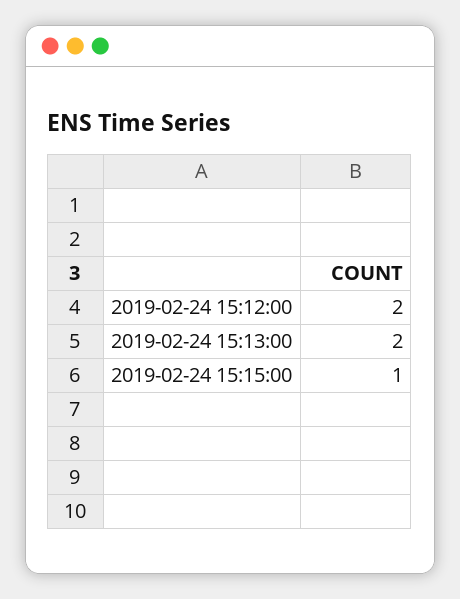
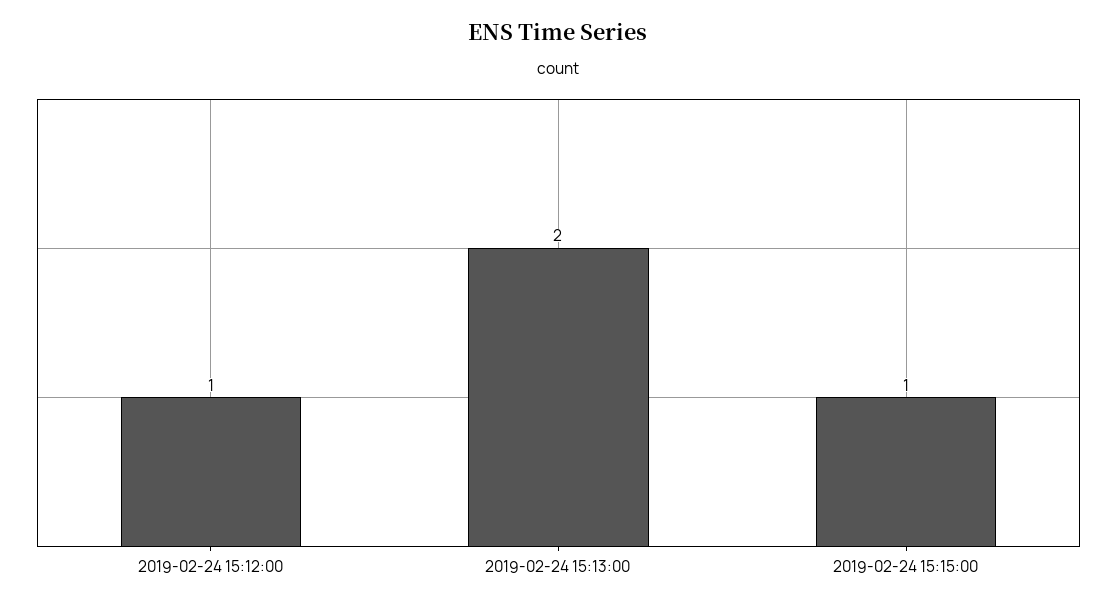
2019-02-24 15:12:00: 2 -> 1

